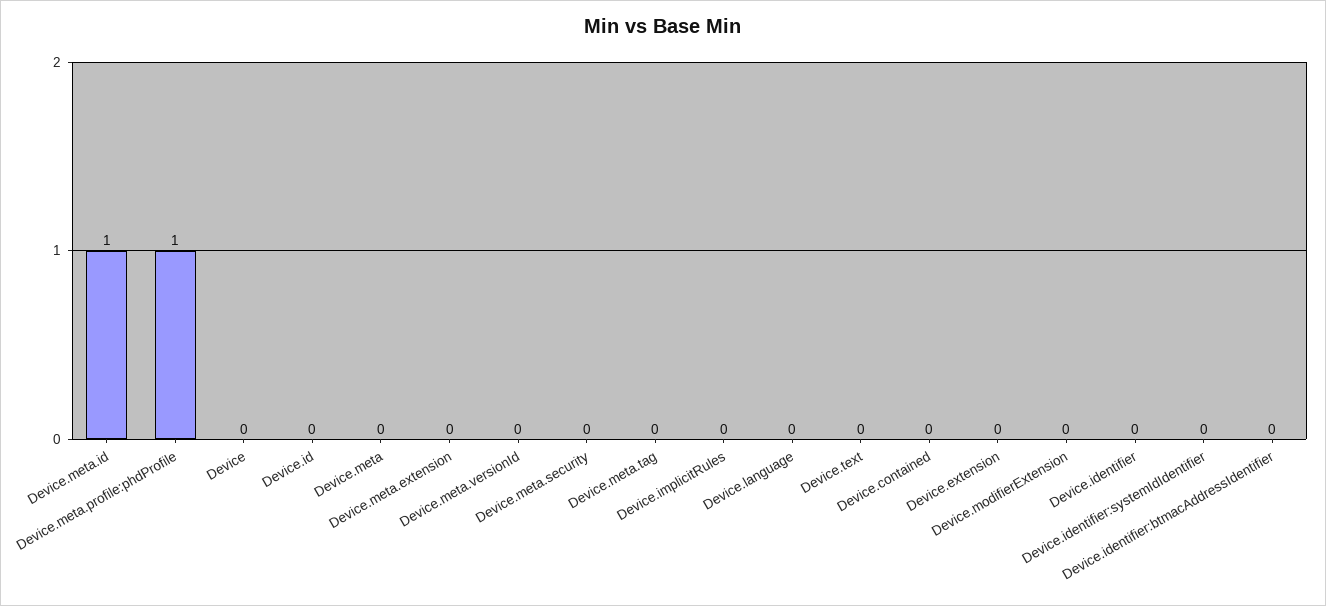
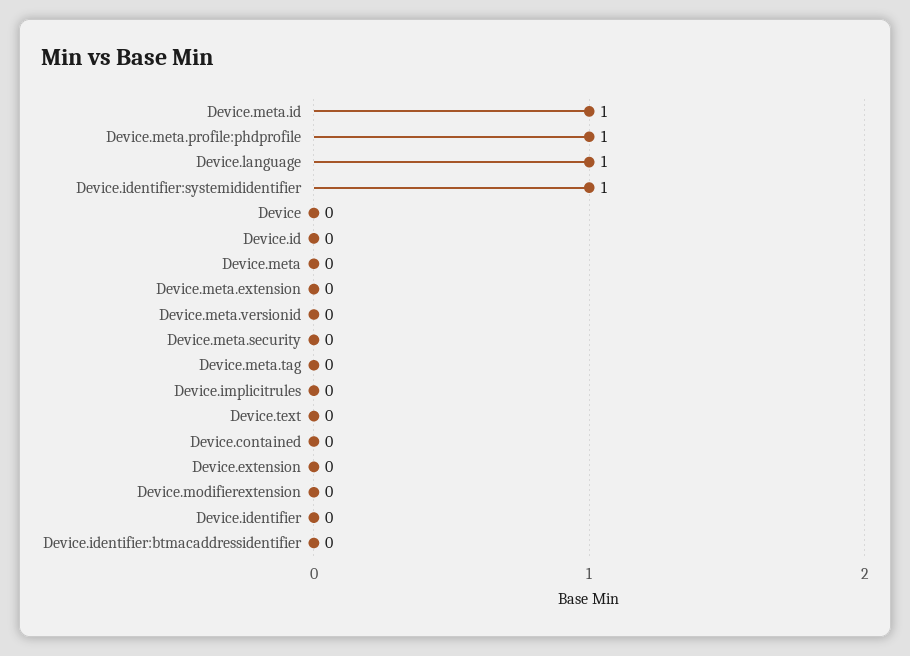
Device.language: 0 -> 1
Device.identifier:systemIdIdentifier: 0 -> 1

